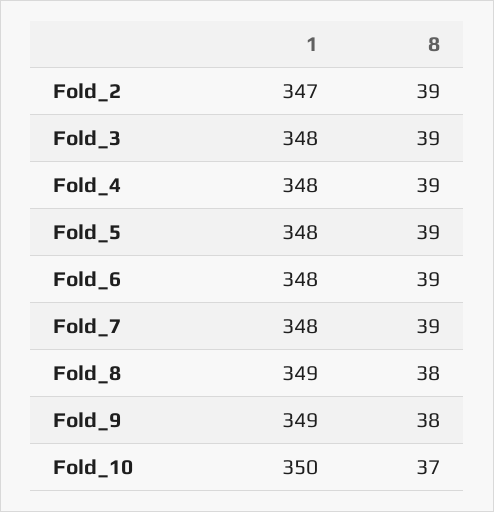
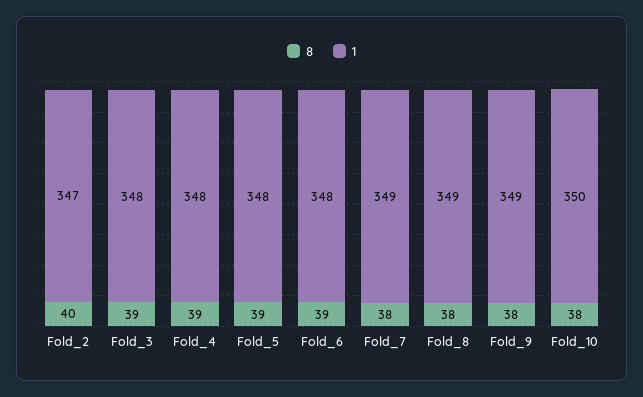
8, Fold_2: 39 -> 40
1, Fold_7: 348 -> 349
8, Fold_7: 39 -> 38
8, Fold_10: 37 -> 38

